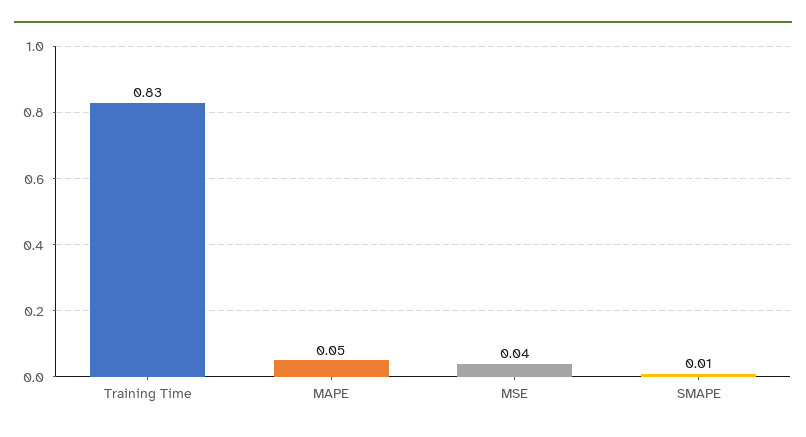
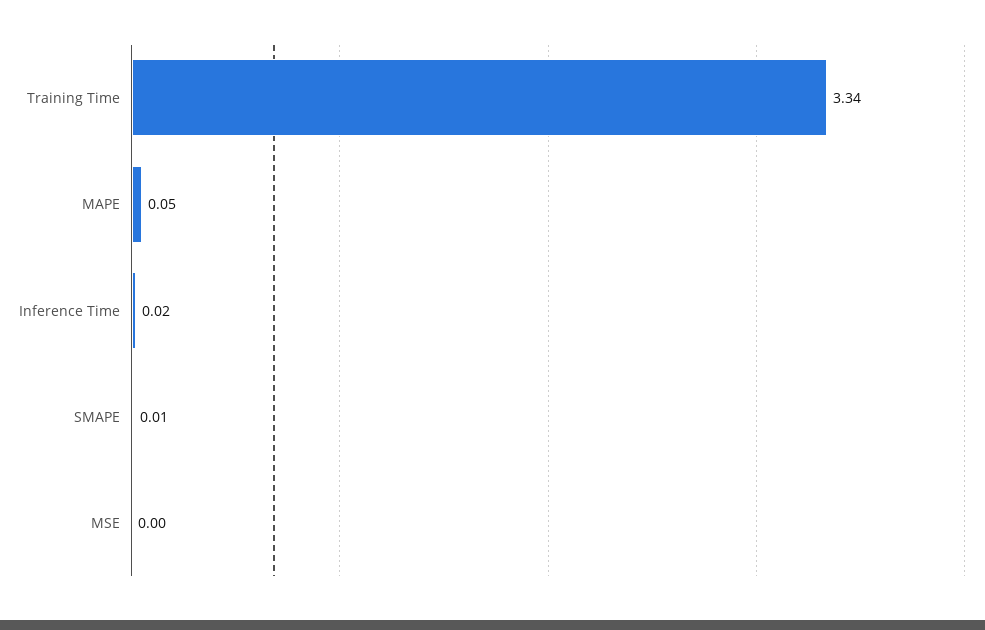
Training Time: 0.83 -> 3.34
MSE: 0.04 -> 0
Inference Time: none -> 0.02

